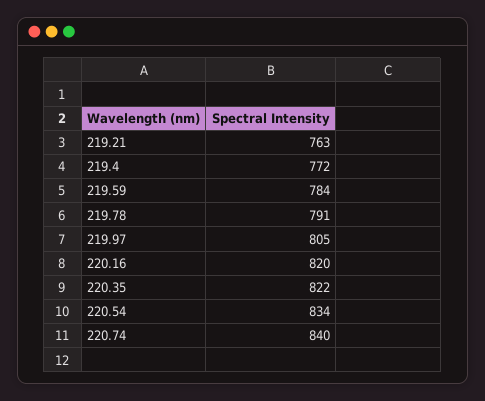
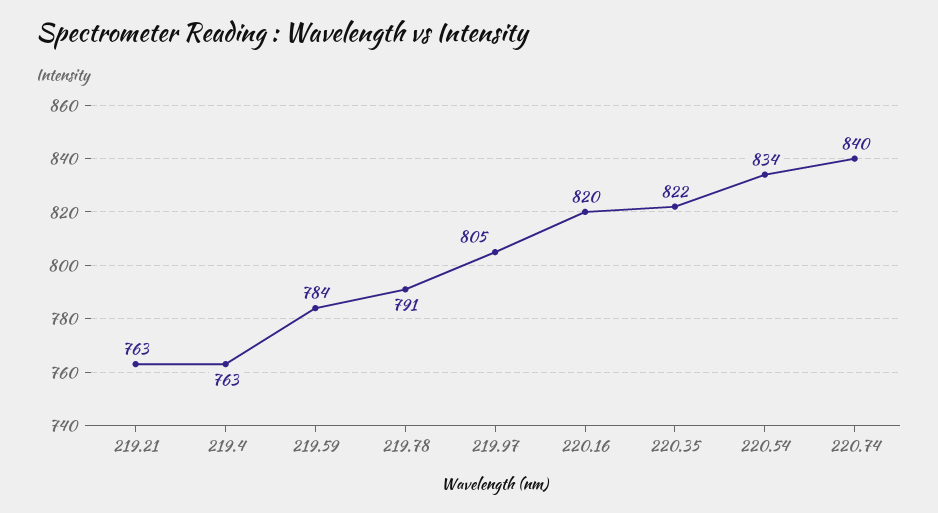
219.4: 772 -> 763

